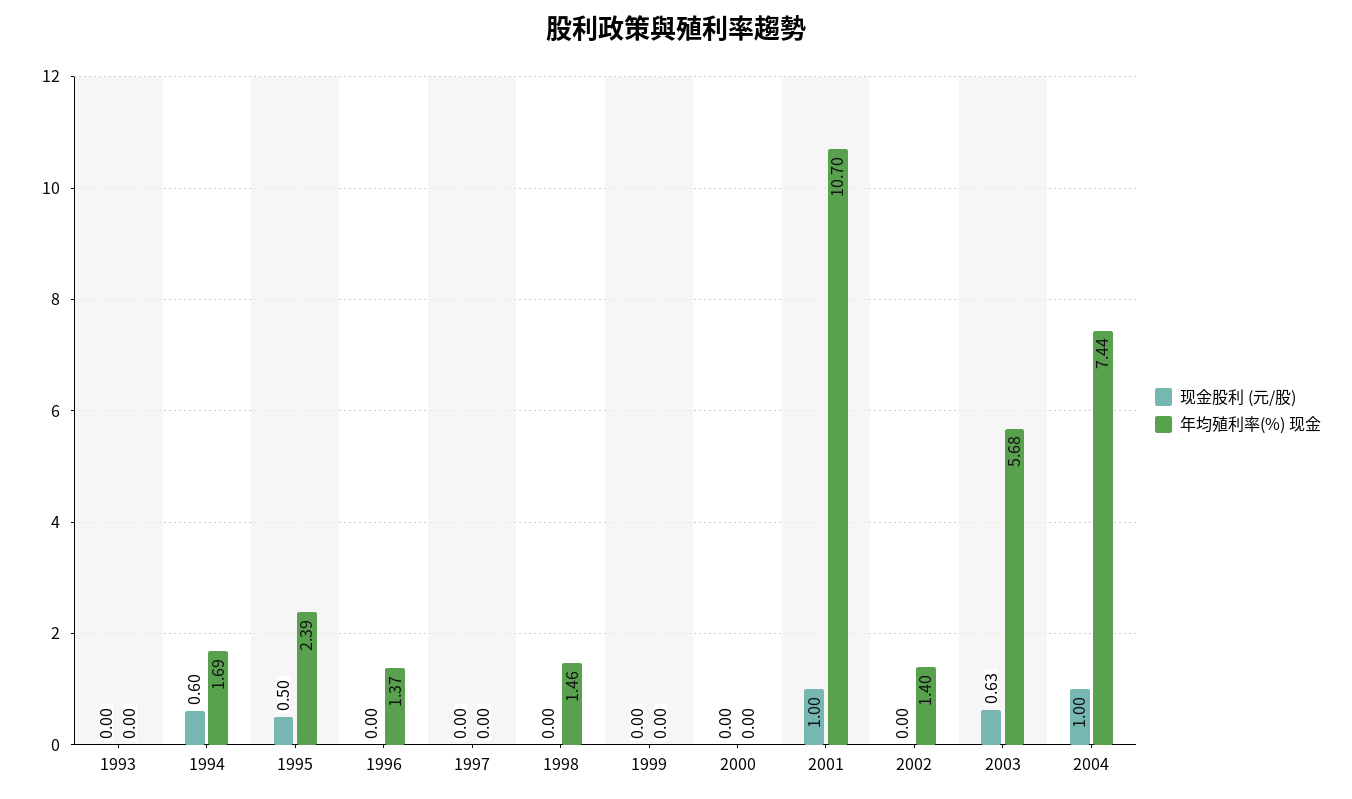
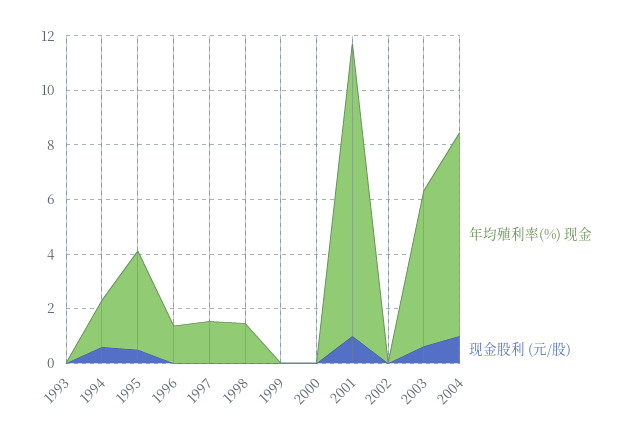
年均殖利率(%) 现金, 1995: 2.39 -> 3.5
年均殖利率(%) 现金, 1997: 0 -> 1.5
年均殖利率(%) 现金, 2002: 1.4 -> 0

